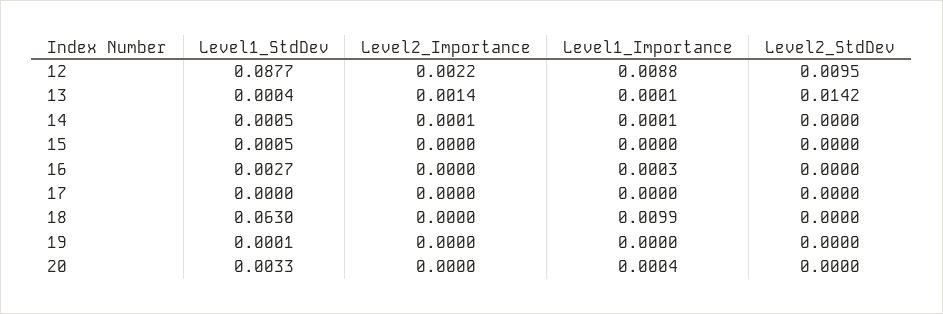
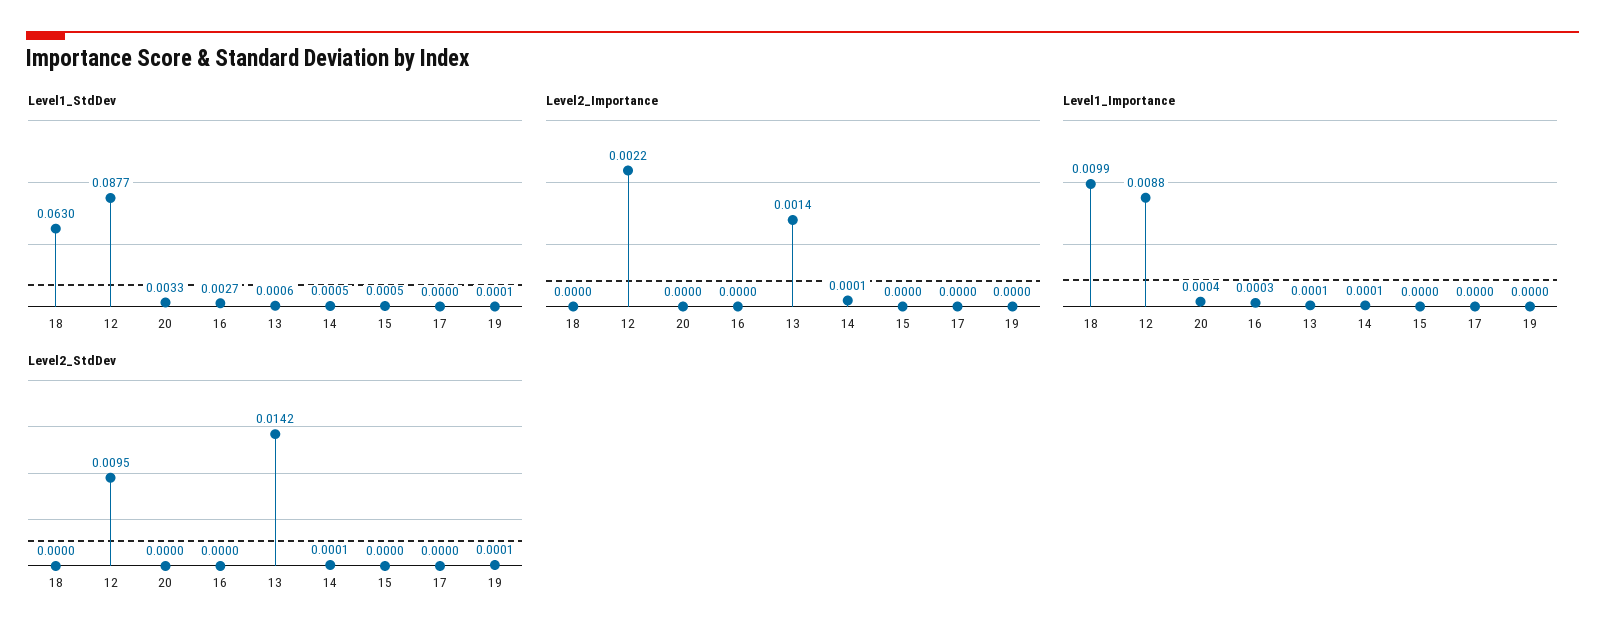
Level1_StdDev, 13: 0.0004 -> 0.0006
Level2_StdDev, 14: 0 -> 0.0001
Level2_StdDev, 19: 0 -> 0.0001

